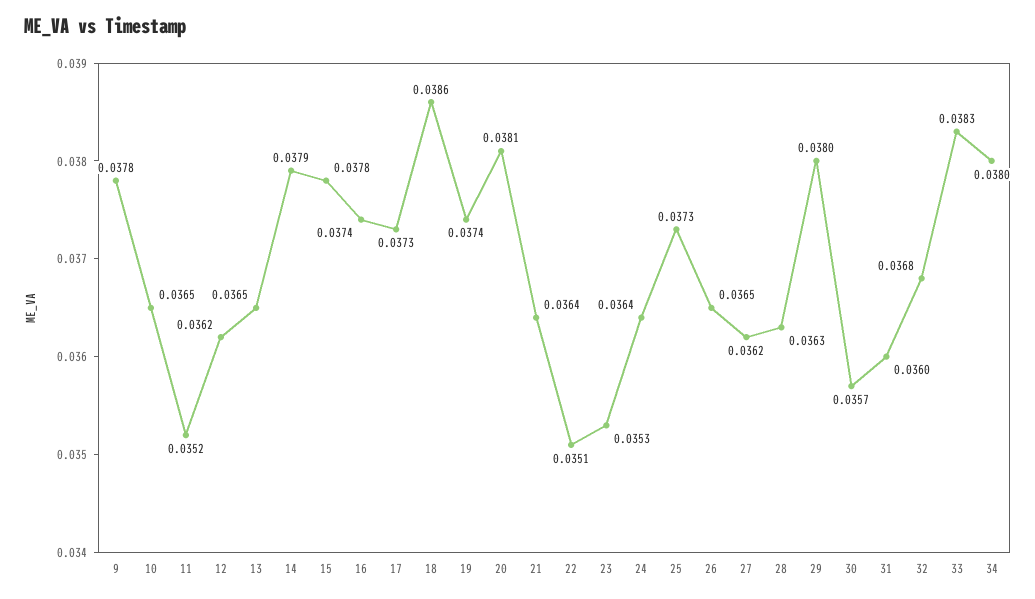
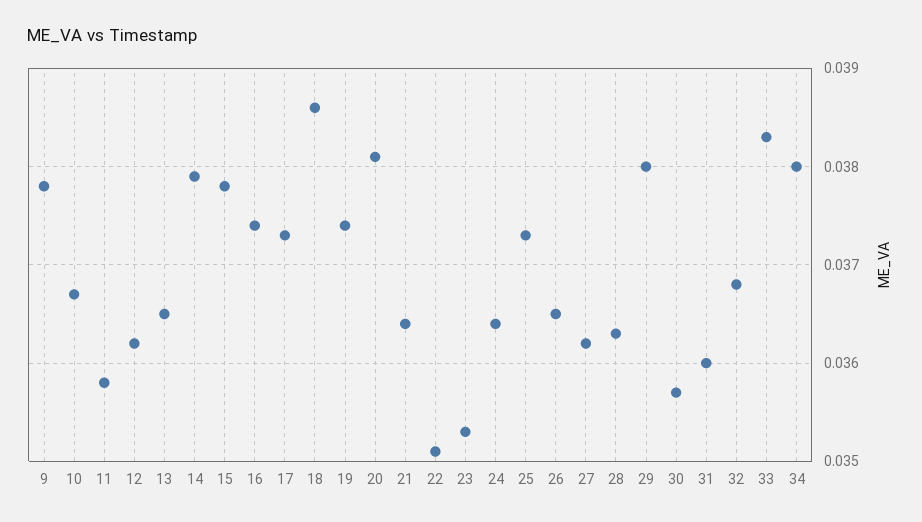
10: 0.0365 -> 0.0367
11: 0.0352 -> 0.0358

